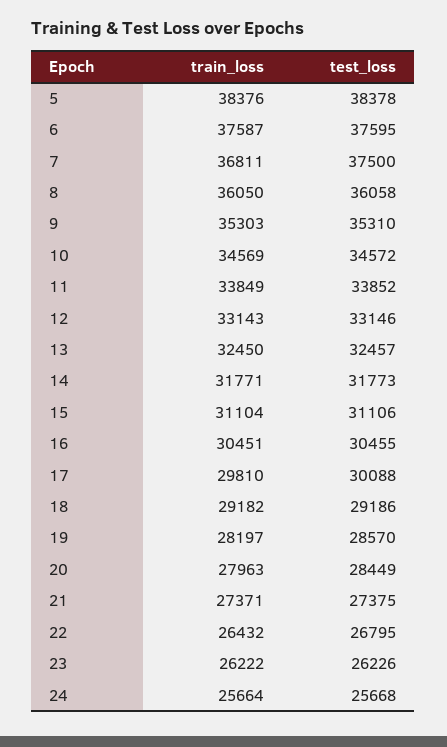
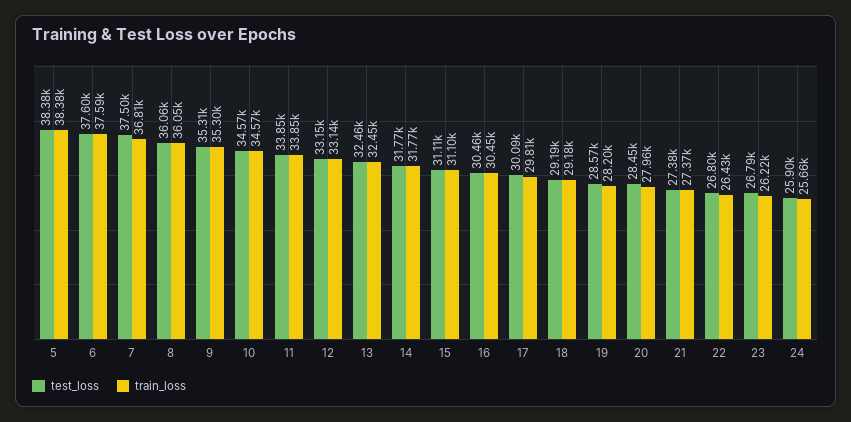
test_loss, 23: 26226 -> 26790
test_loss, 24: 25668 -> 25900

